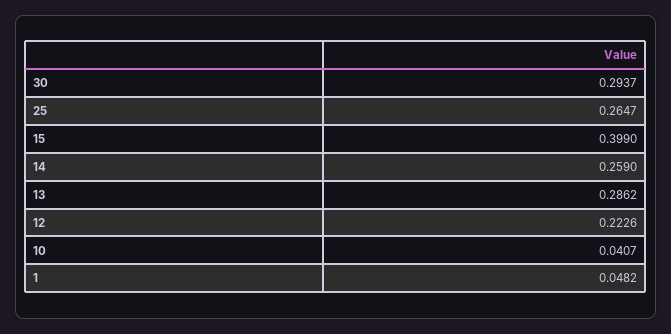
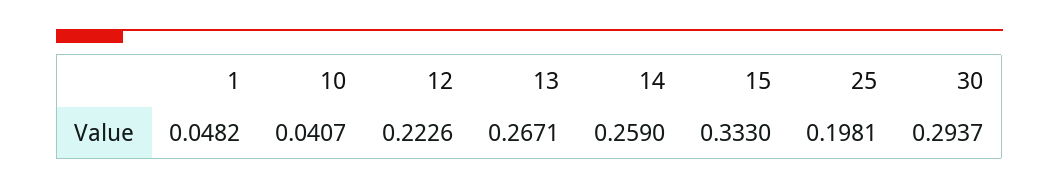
25: 0.2647 -> 0.1981
15: 0.399 -> 0.333
13: 0.2862 -> 0.2671

